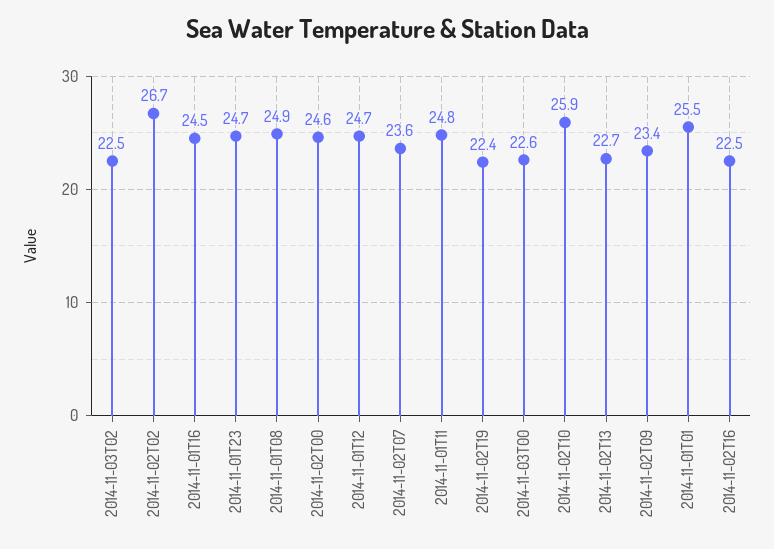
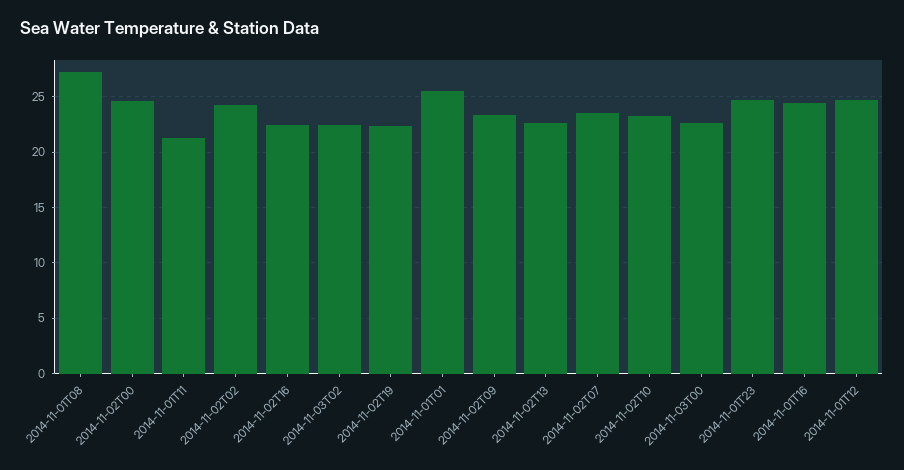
2014-11-02T02: 26.7 -> 24
2014-11-01T08: 24.9 -> 27
2014-11-01T11: 24.8 -> 21
2014-11-02T10: 25.9 -> 23

